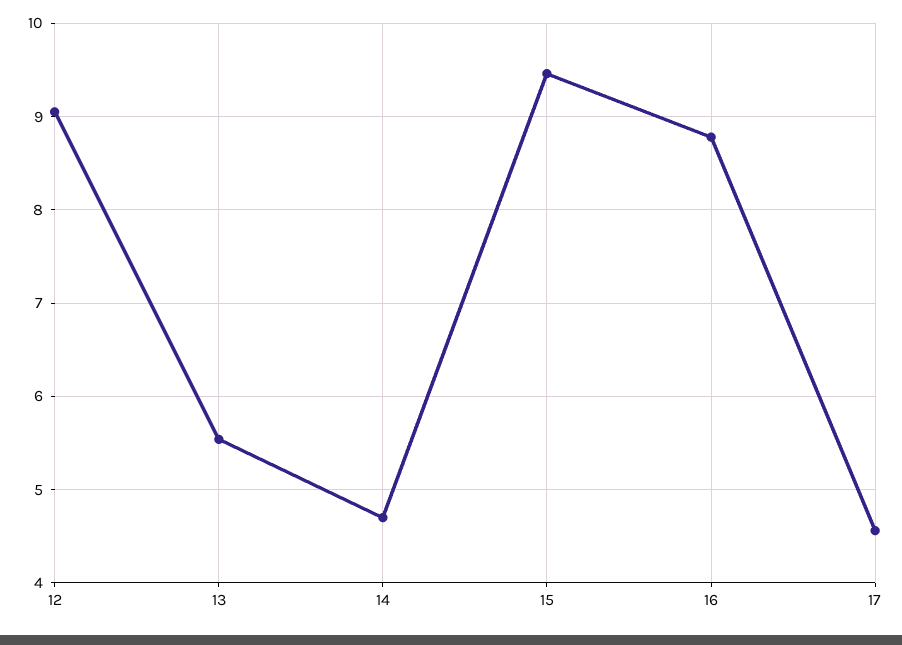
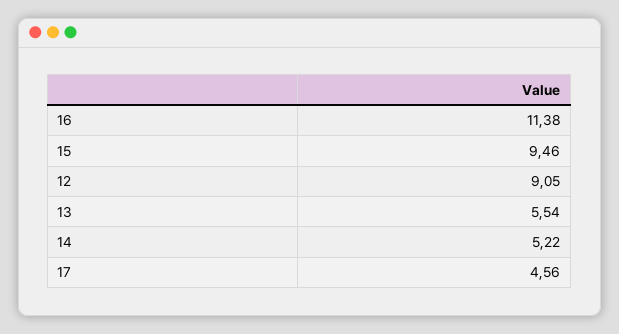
14: 4.7 -> 5.22
16: 8.8 -> 11.38

